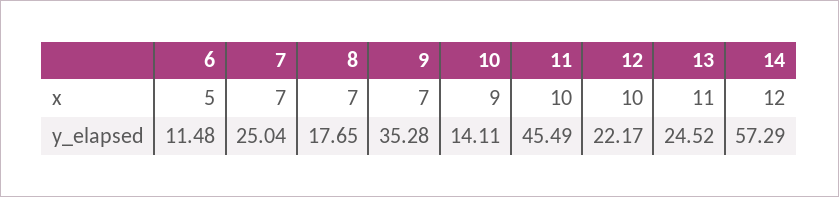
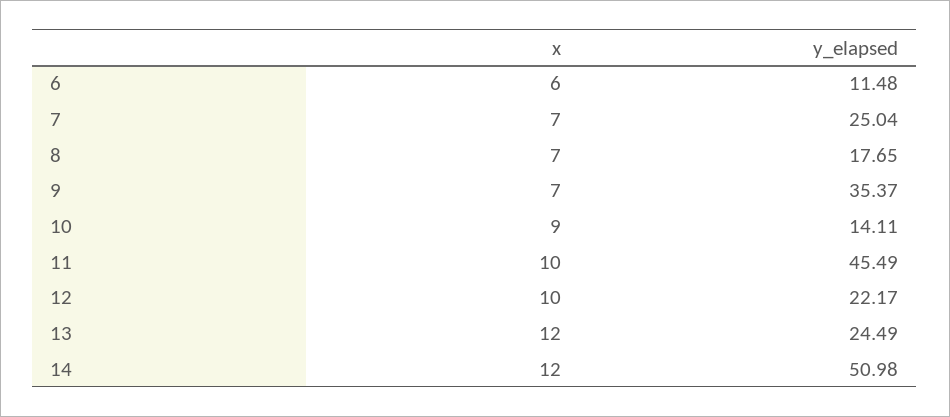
6, x: 5 -> 6
13, x: 11 -> 12
9, y_elapsed: 35.28 -> 35.37
13, y_elapsed: 24.52 -> 24.49
14, y_elapsed: 57.29 -> 50.98

